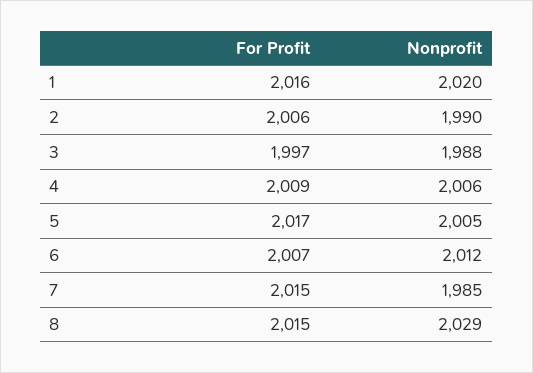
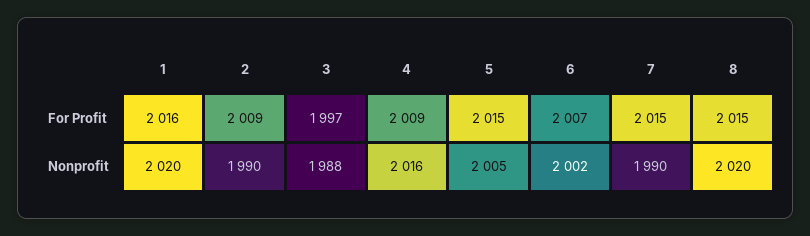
For Profit, 2: 2006 -> 2009
Nonprofit, 4: 2006 -> 2016
For Profit, 5: 2017 -> 2015
Nonprofit, 6: 2012 -> 2002
Nonprofit, 7: 1985 -> 1990
Nonprofit, 8: 2029 -> 2020

